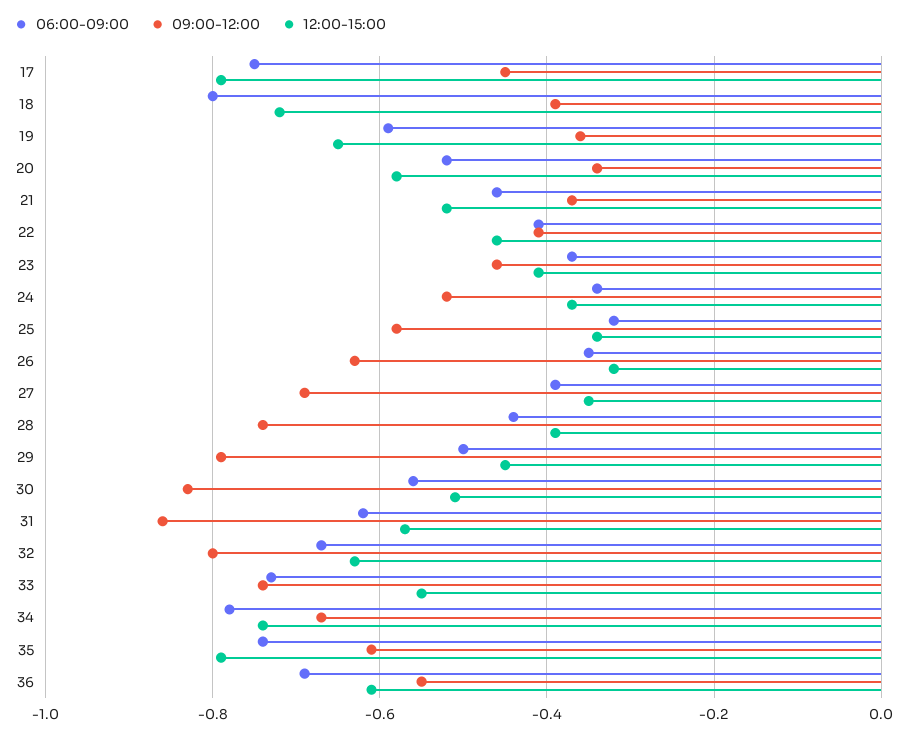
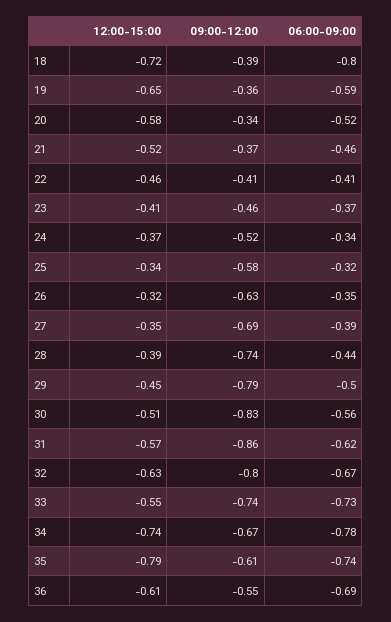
06:00-09:00, 17: -0.75 -> none
09:00-12:00, 17: -0.45 -> none
12:00-15:00, 17: -0.8 -> none

